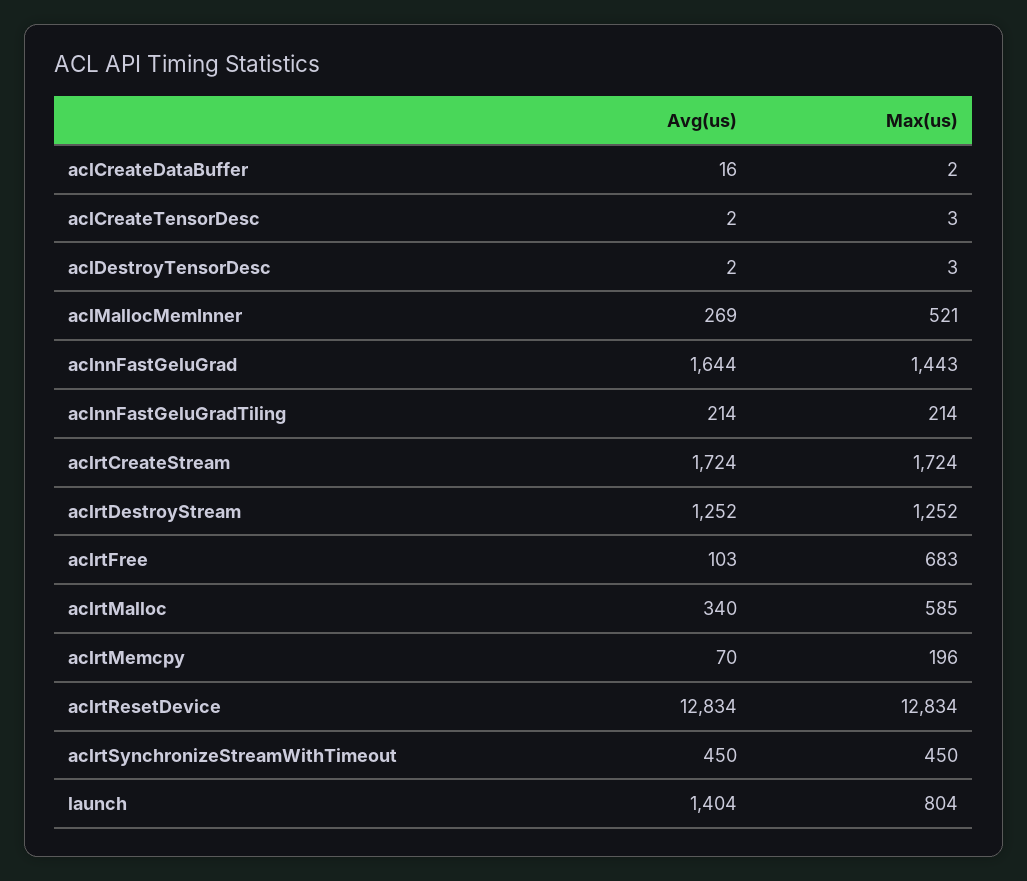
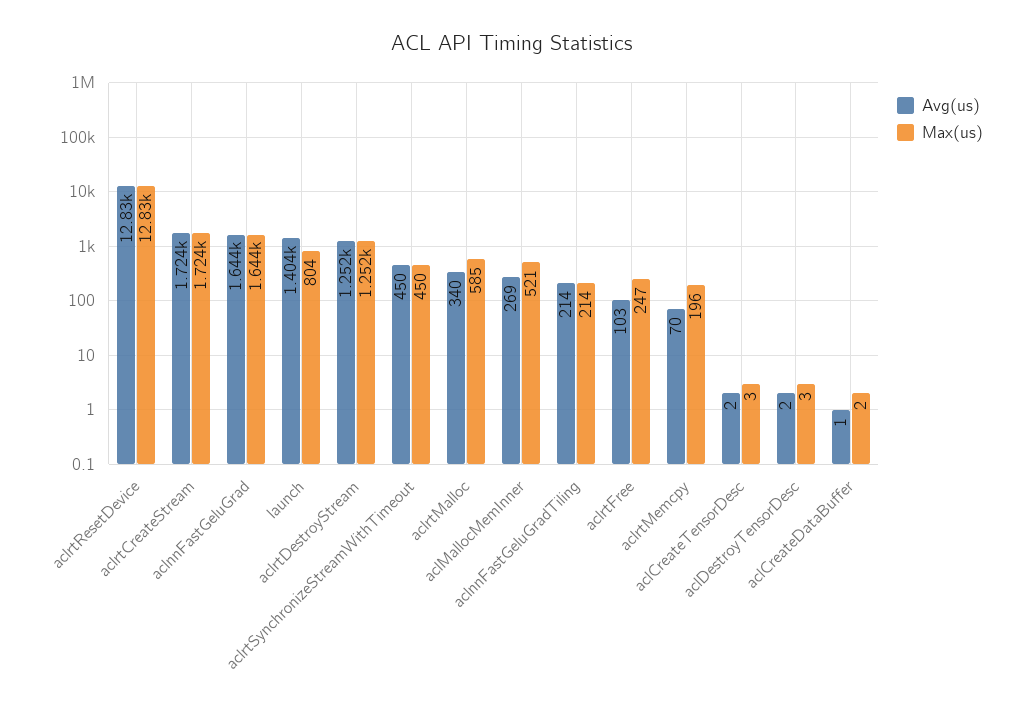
Avg(us), aclCreateDataBuffer: 16 -> 1
Max(us), aclnnFastGeluGrad: 1443 -> 1644
Max(us), aclrtFree: 683 -> 247

